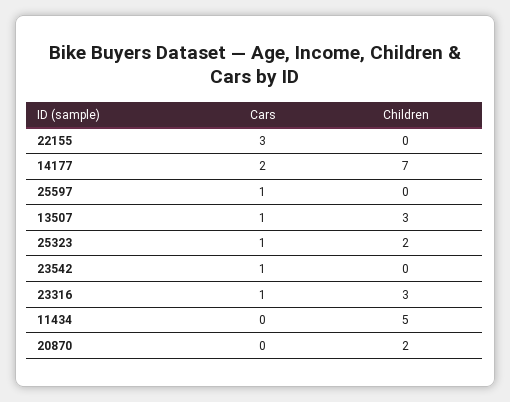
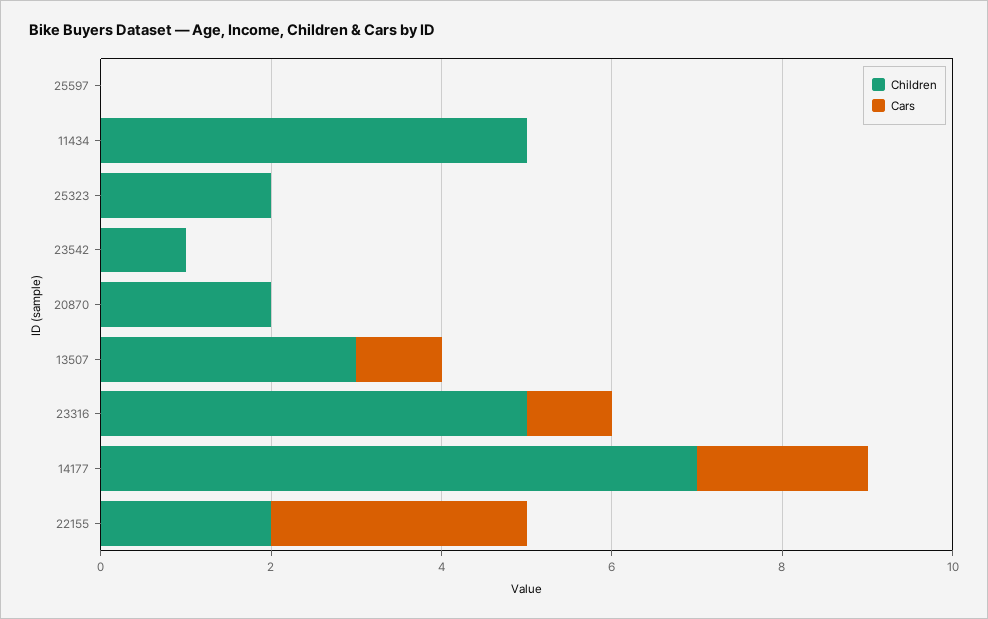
Children, 22155: 0 -> 2
Cars, 25597: 1 -> 0
Cars, 25323: 1 -> 0
Cars, 23542: 1 -> 0
Children, 23542: 0 -> 1
Children, 23316: 3 -> 5

